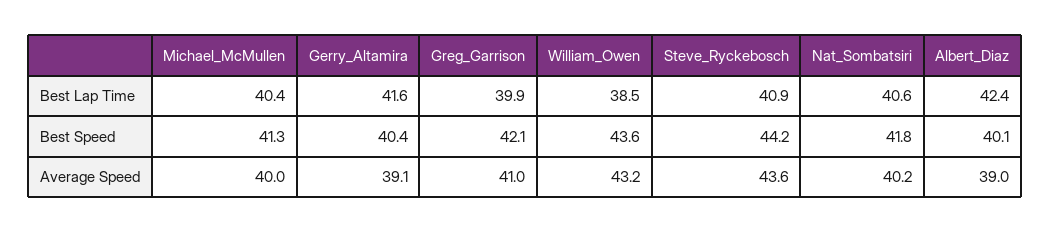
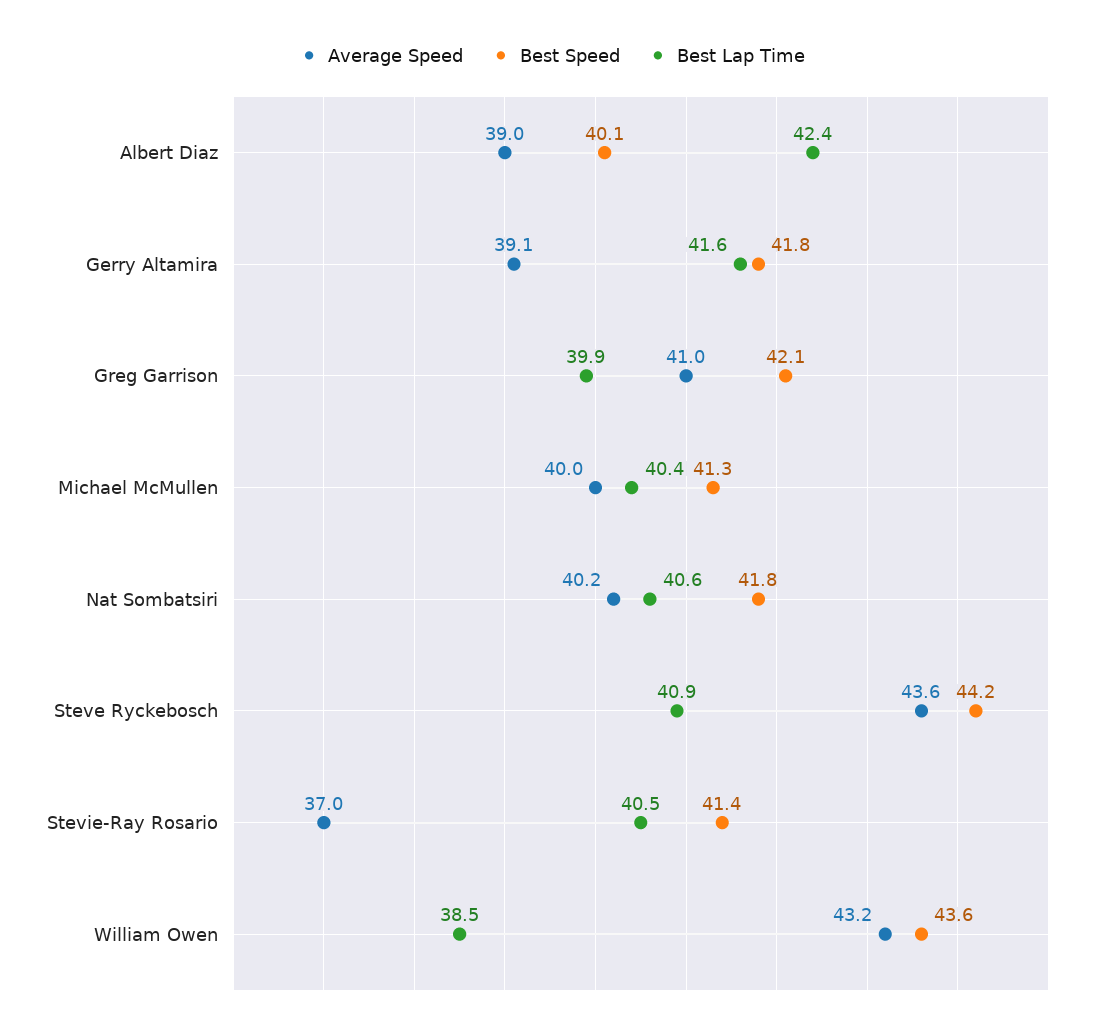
Best Speed, Gerry_Altamira: 40.4 -> 41.8
Average Speed, Stevie-Ray Rosario: none -> 37
Best Speed, Stevie-Ray Rosario: none -> 41.4
Best Lap Time, Stevie-Ray Rosario: none -> 40.5

